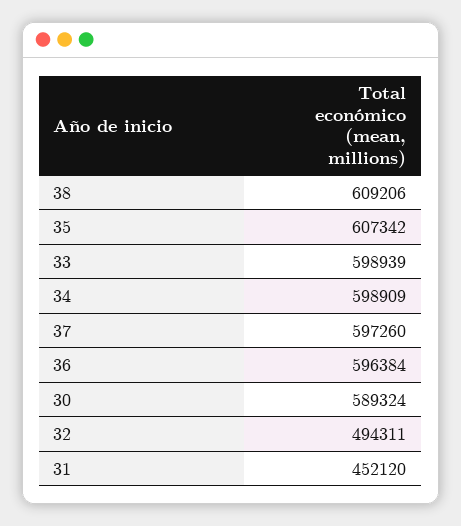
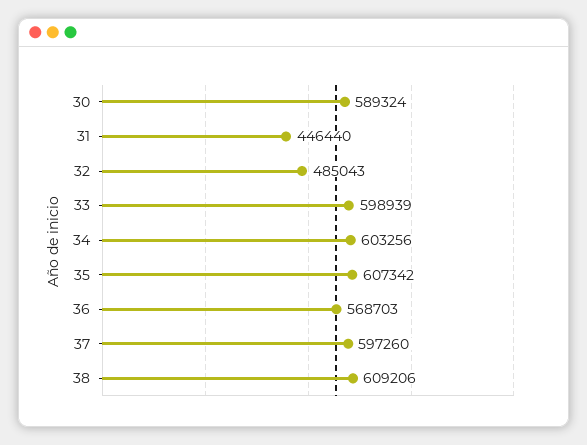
34: 598909 -> 603256
36: 596384 -> 568703
32: 494311 -> 485043
31: 452120 -> 446440

